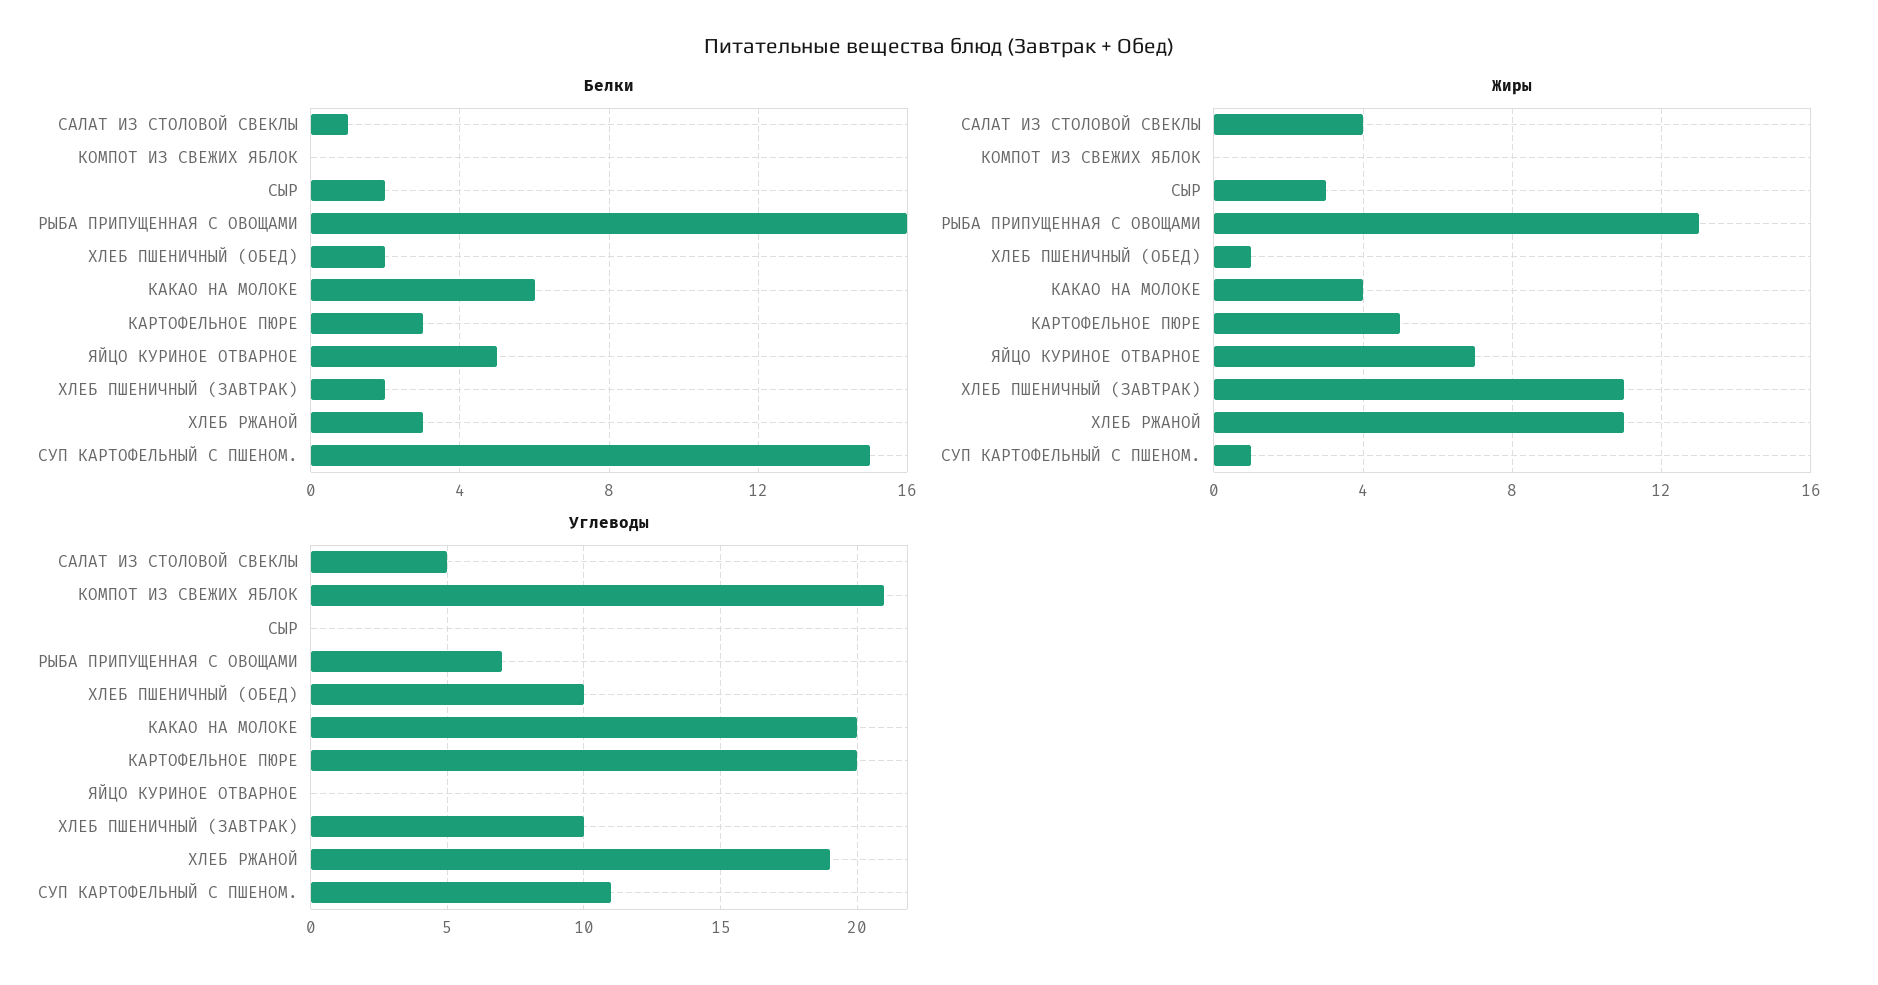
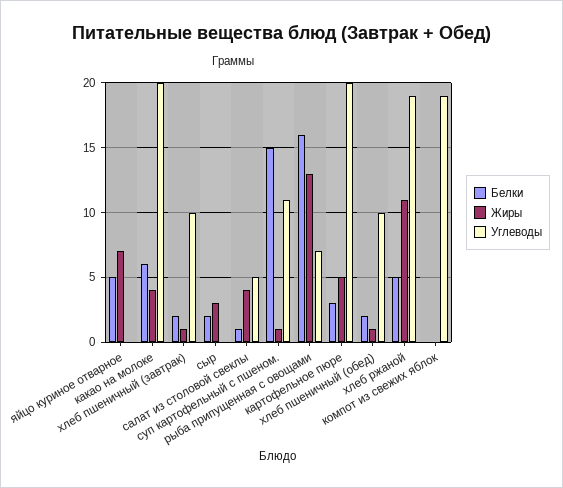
Белки, ХЛЕБ РЖАНОЙ: 3 -> 5
Жиры, ХЛЕБ ПШЕНИЧНЫЙ (ЗАВТРАК): 11 -> 1
Углеводы, КОМПОТ ИЗ СВЕЖИХ ЯБЛОК: 21 -> 19

